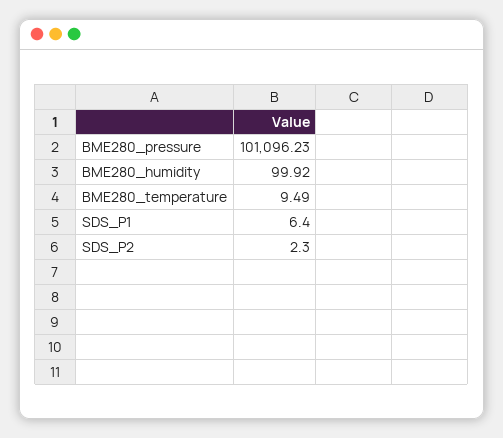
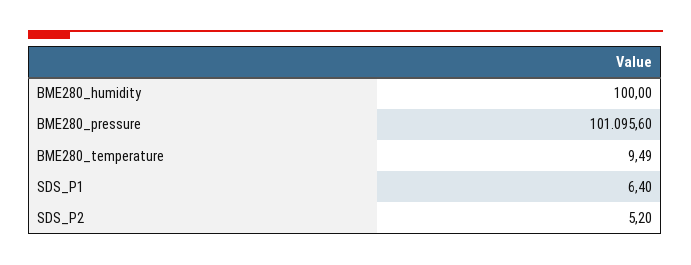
BME280_pressure: 101096.23 -> 101095.6
BME280_humidity: 99.92 -> 100
SDS_P2: 2.3 -> 5.2

